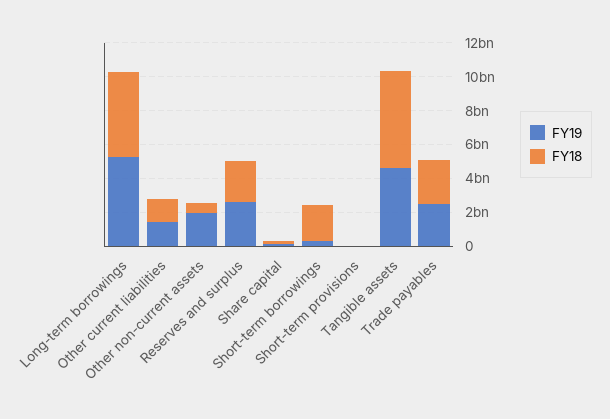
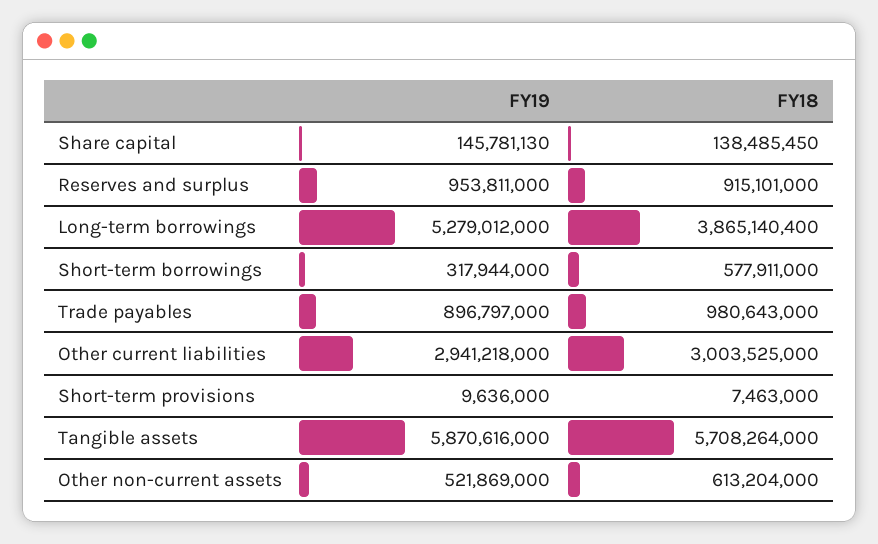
FY18, Long-term borrowings: 5000000000 -> 3865140400
FY19, Other current liabilities: 1500000000 -> 2941218000
FY18, Other current liabilities: 1500000000 -> 3003525000
FY19, Other non-current assets: 2000000000 -> 521869000
FY19, Reserves and surplus: 2500000000 -> 953811000
FY18, Reserves and surplus: 2500000000 -> 915101000
FY18, Short-term borrowings: 2000000000 -> 577911000
FY19, Tangible assets: 4500000000 -> 5870616000
FY19, Trade payables: 2500000000 -> 896797000
FY18, Trade payables: 2500000000 -> 980643000

